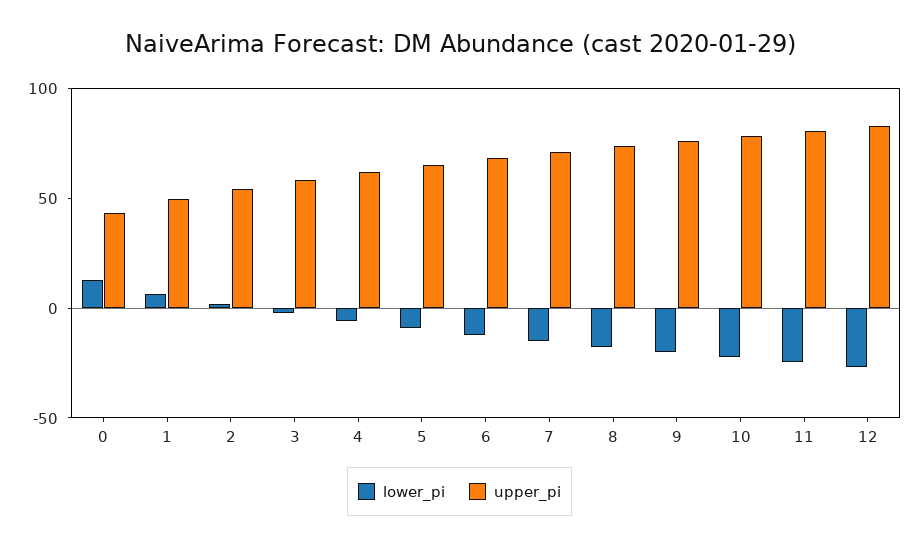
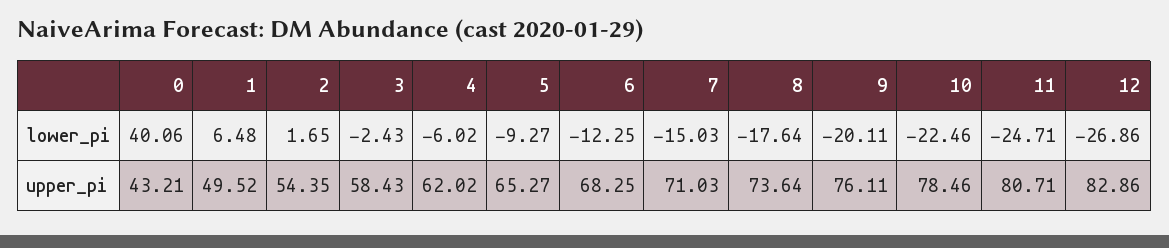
lower_pi, 0: 10 -> 40.06

